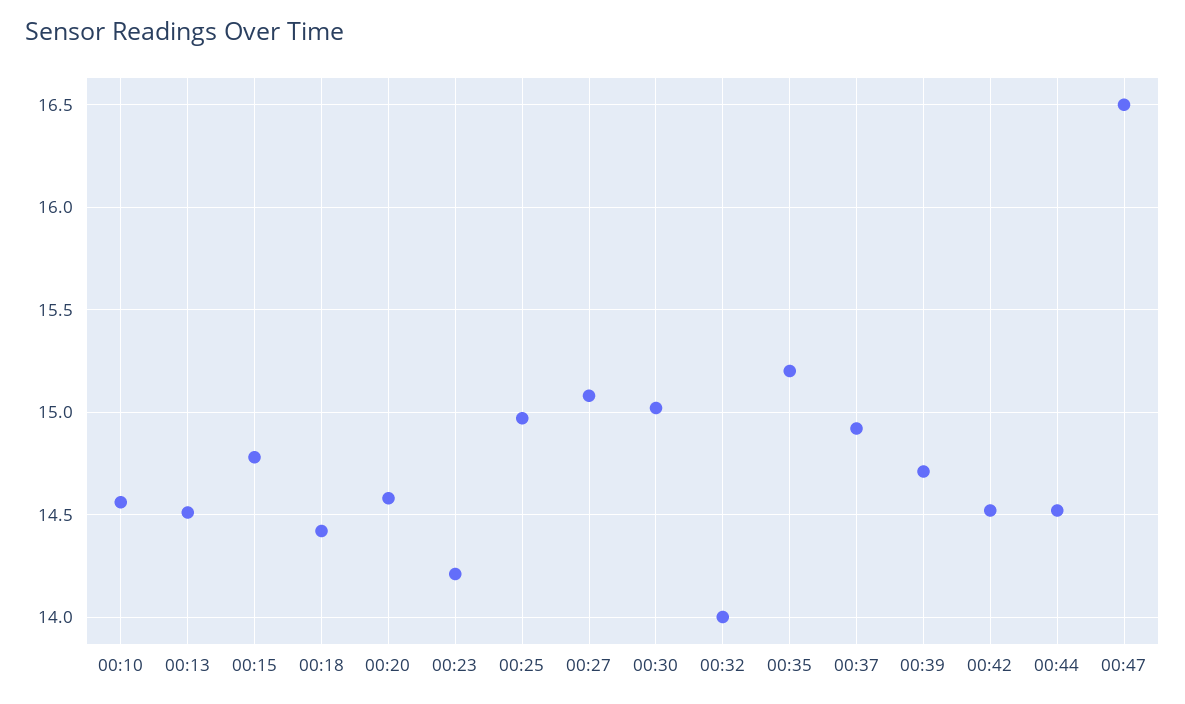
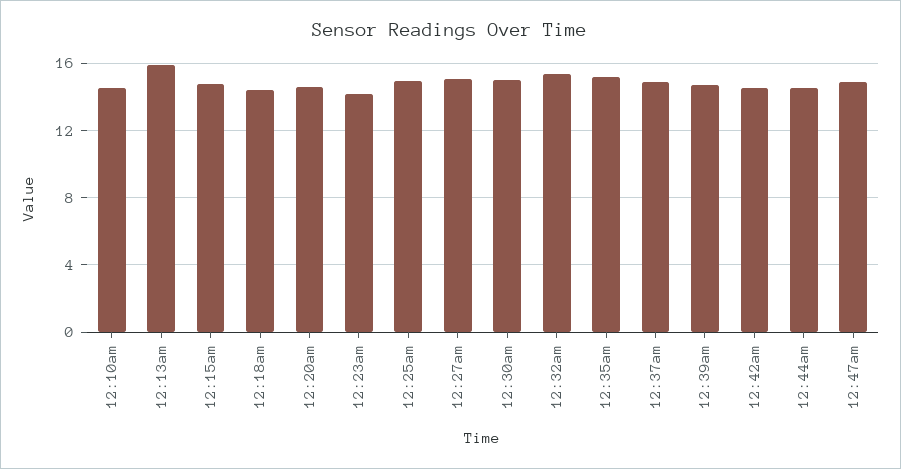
00:13: 14.5 -> 16
00:32: 14 -> 15.5
00:47: 16.5 -> 15

